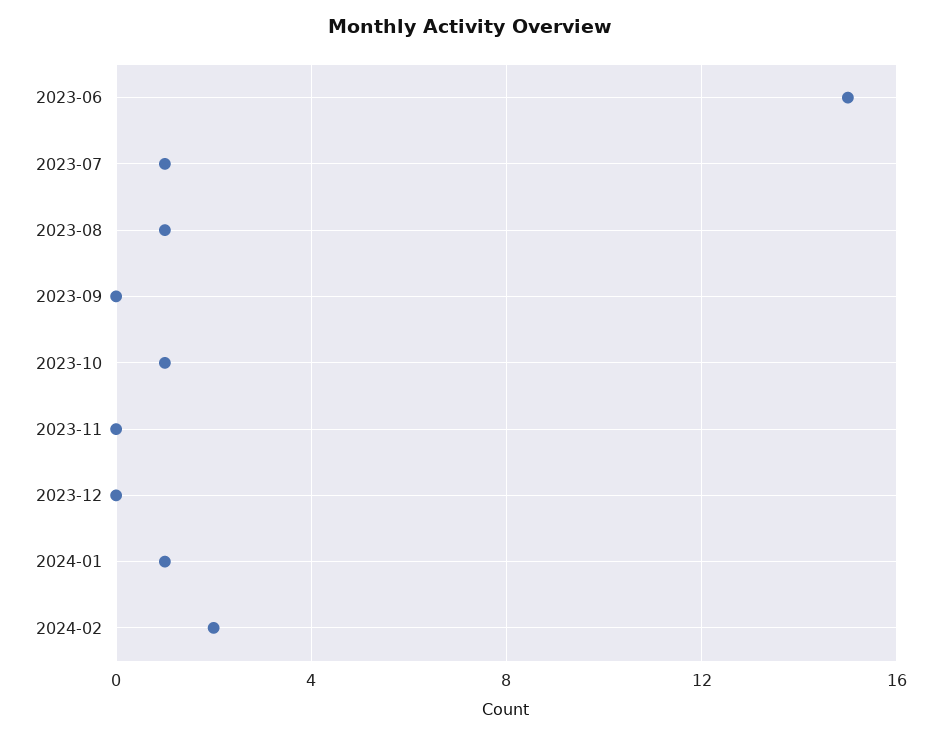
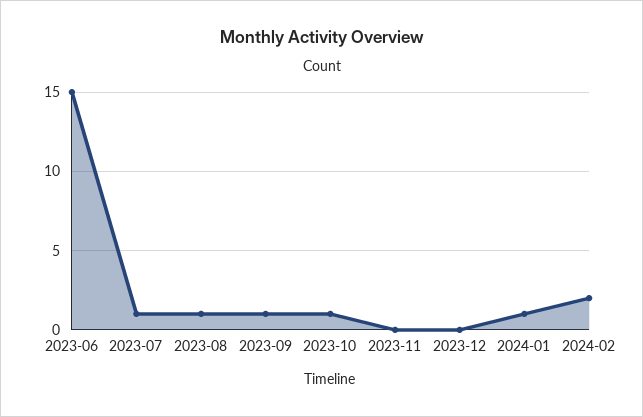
2023-09: 0 -> 1

